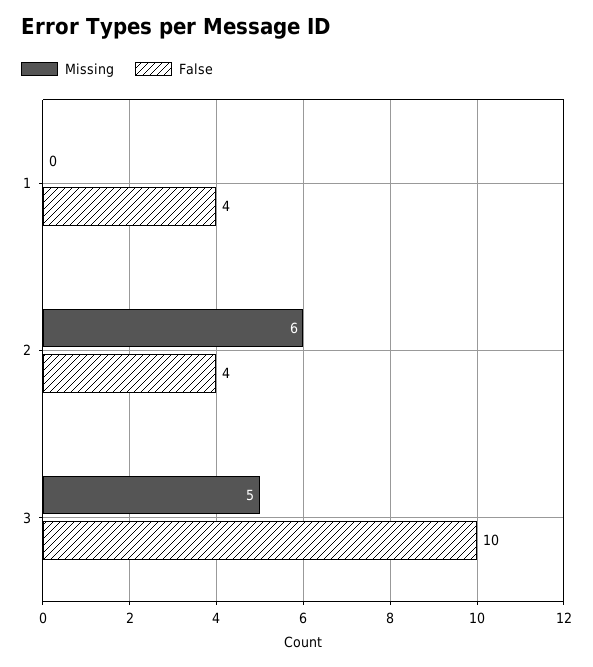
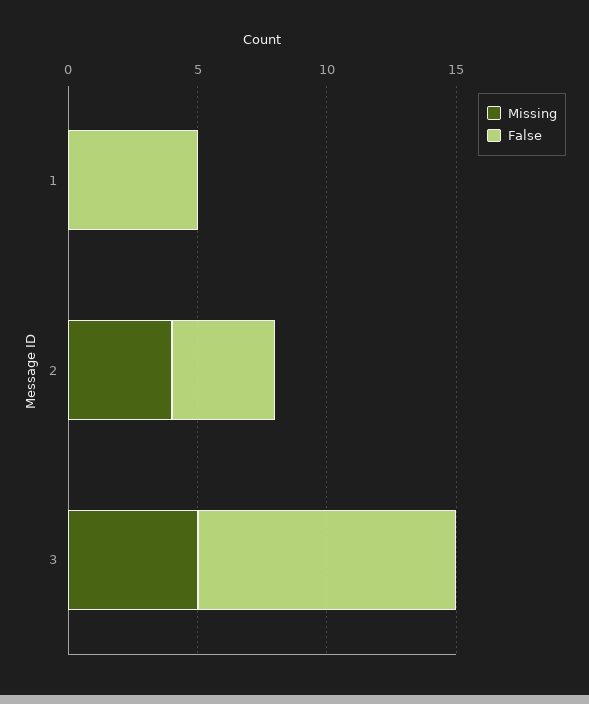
False, 1: 4 -> 5
Missing, 2: 6 -> 4

